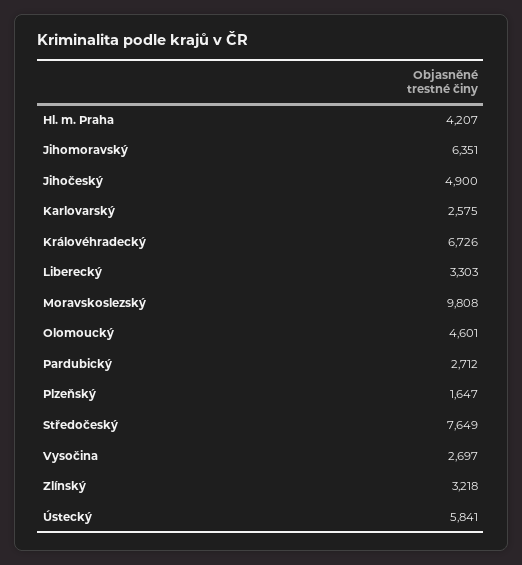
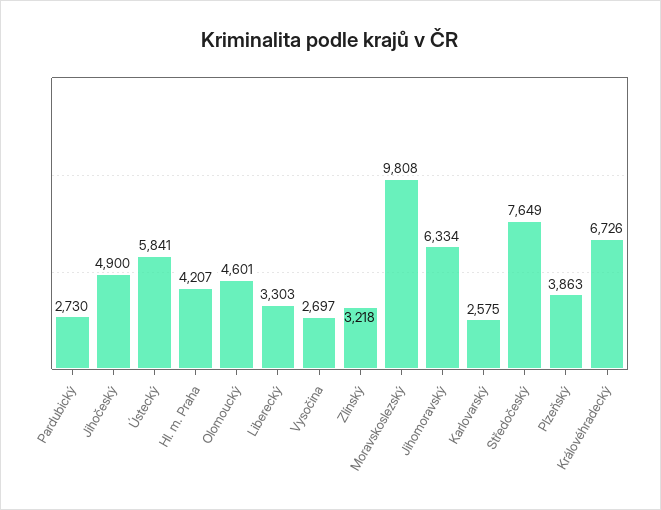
Jihomoravský: 6351 -> 6334
Pardubický: 2712 -> 2730
Plzeňský: 1647 -> 3863

